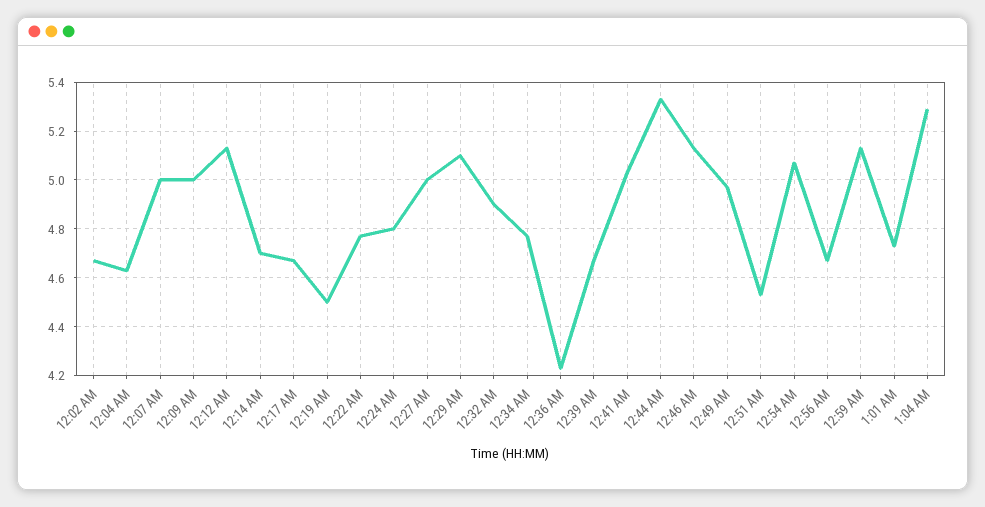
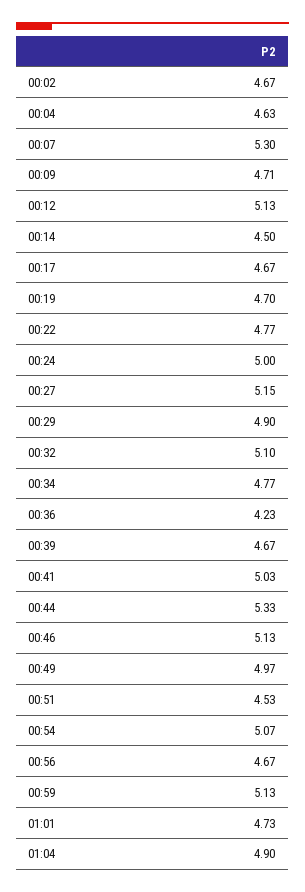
12:07 AM: 5 -> 5.3
12:09 AM: 5 -> 4.71
12:14 AM: 4.7 -> 4.5
12:19 AM: 4.5 -> 4.7
12:24 AM: 4.8 -> 5
12:27 AM: 5 -> 5.15
12:29 AM: 5.1 -> 4.9
12:32 AM: 4.9 -> 5.1
1:04 AM: 5.3 -> 4.9

